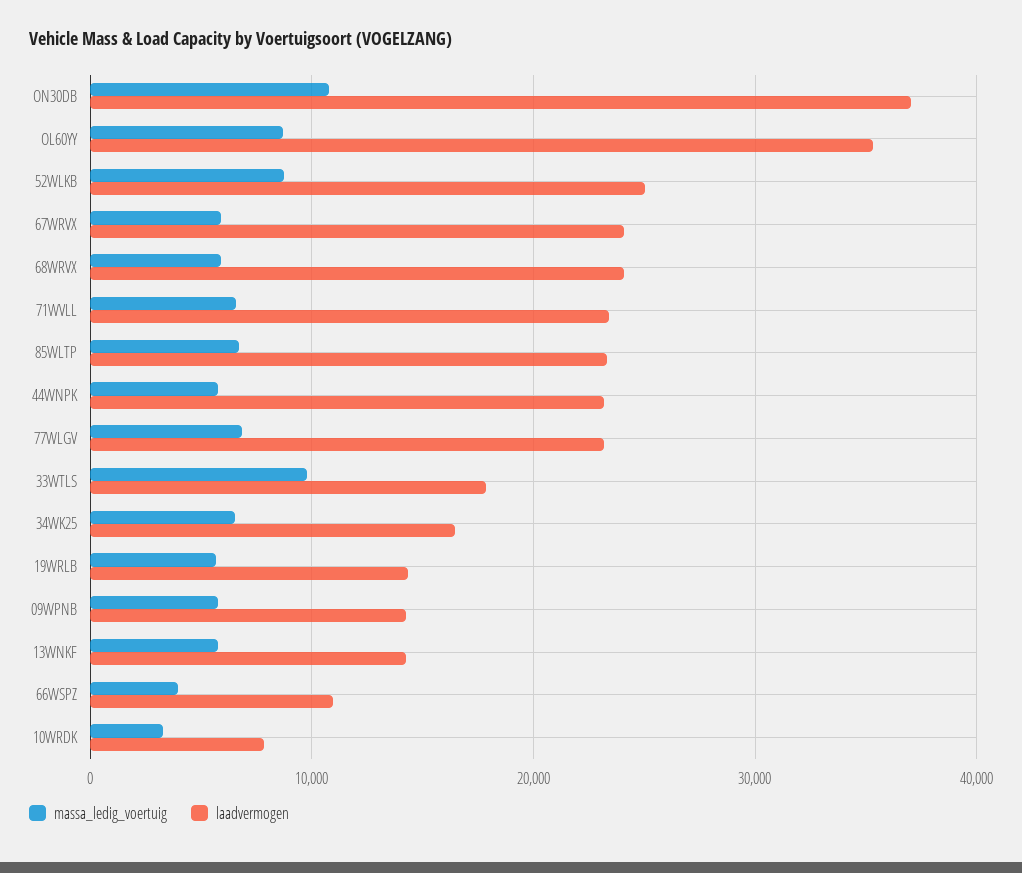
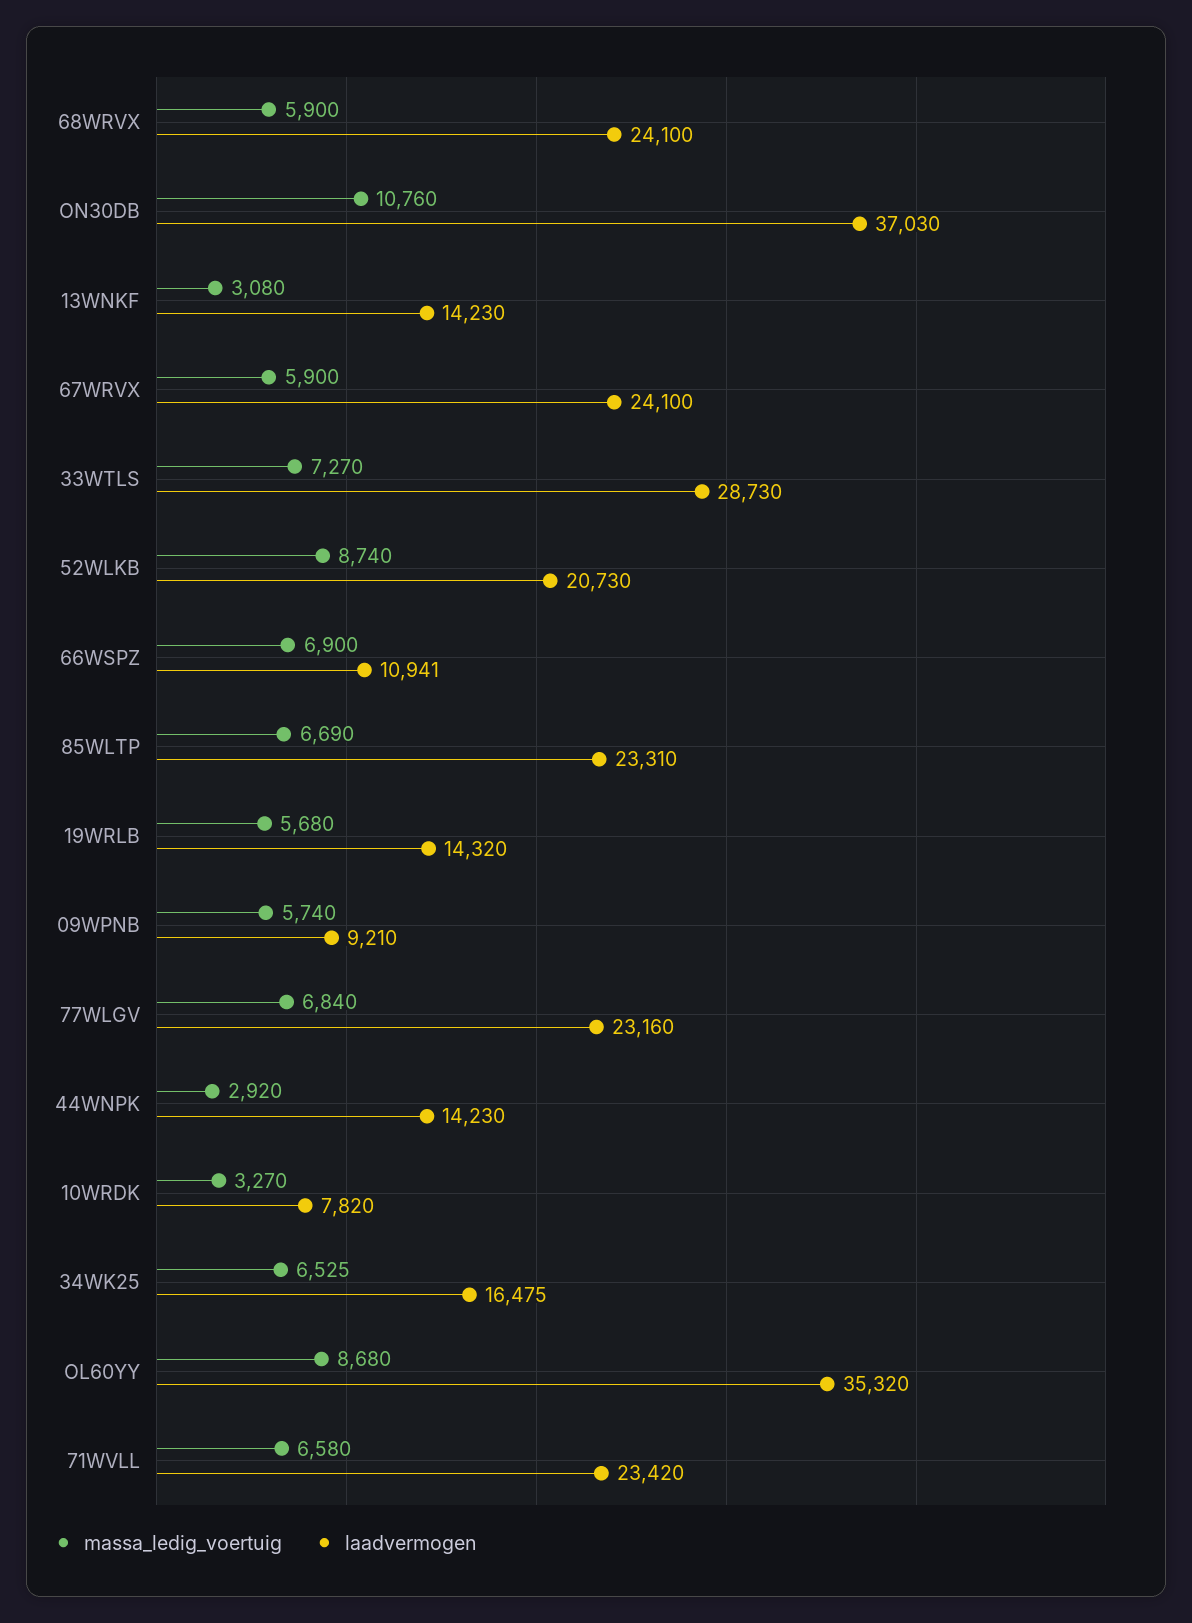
laadvermogen, 52WLKB: 25000 -> 20730
massa_ledig_voertuig, 44WNPK: 6000 -> 2920
laadvermogen, 44WNPK: 23000 -> 14230
massa_ledig_voertuig, 33WTLS: 10000 -> 7270
laadvermogen, 33WTLS: 18000 -> 28730
laadvermogen, 09WPNB: 14000 -> 9210
massa_ledig_voertuig, 13WNKF: 6000 -> 3080
massa_ledig_voertuig, 66WSPZ: 4000 -> 6900

